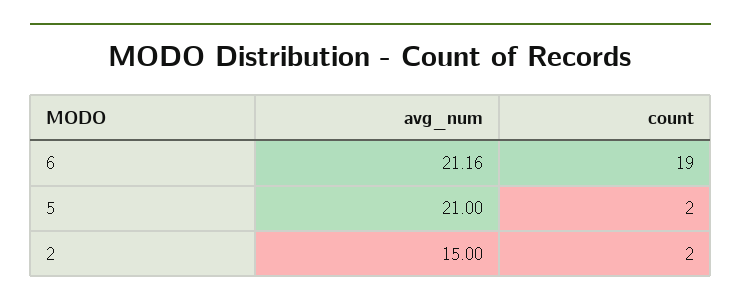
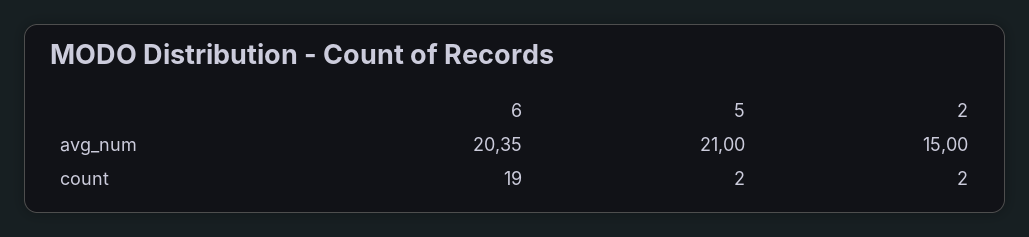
avg_num, 6: 21.16 -> 20.35

